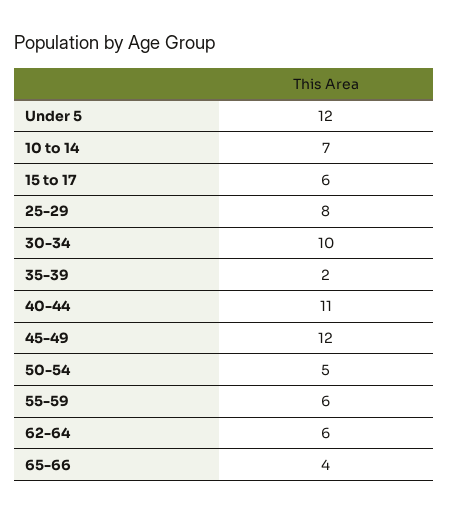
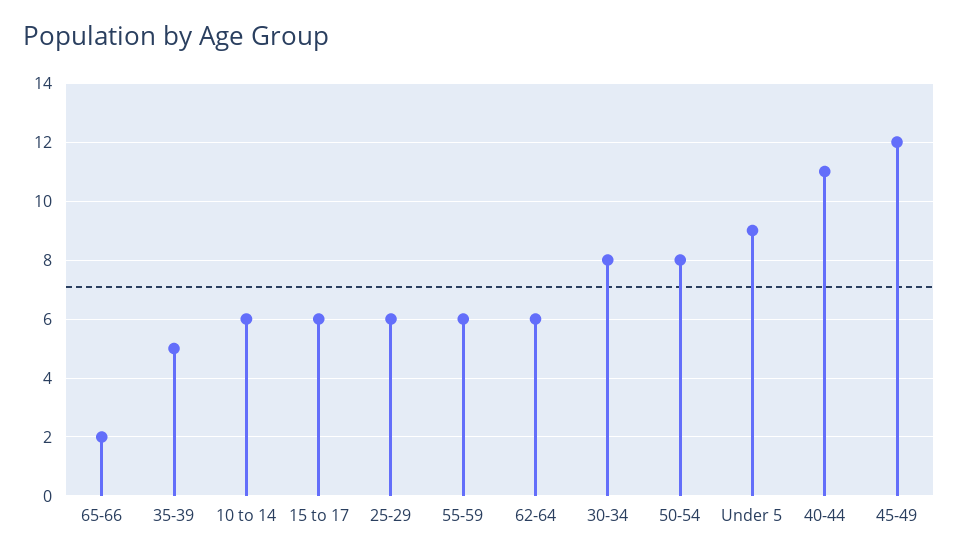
Under 5: 12 -> 9
10 to 14: 7 -> 6
25-29: 8 -> 6
30-34: 10 -> 8
35-39: 2 -> 5
50-54: 5 -> 8
65-66: 4 -> 2

